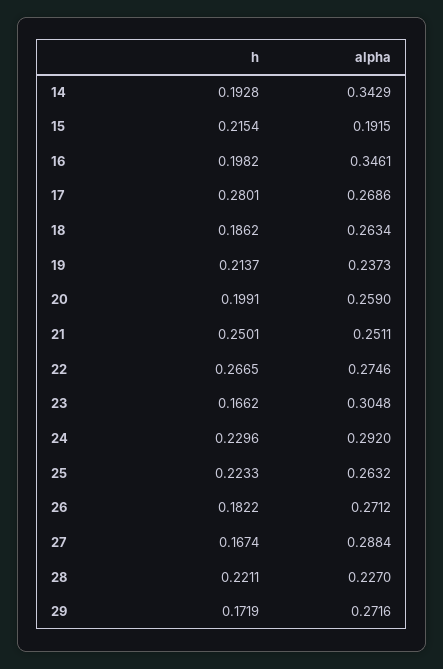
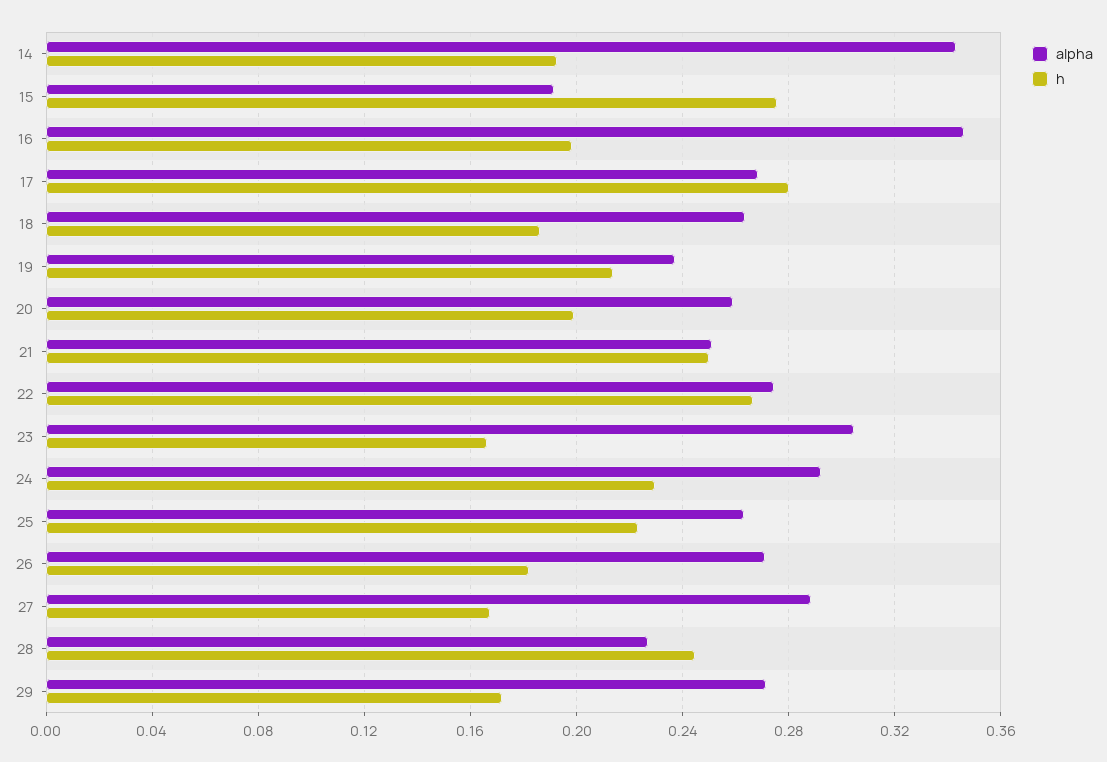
h, 15: 0.2154 -> 0.275
h, 28: 0.2211 -> 0.245

